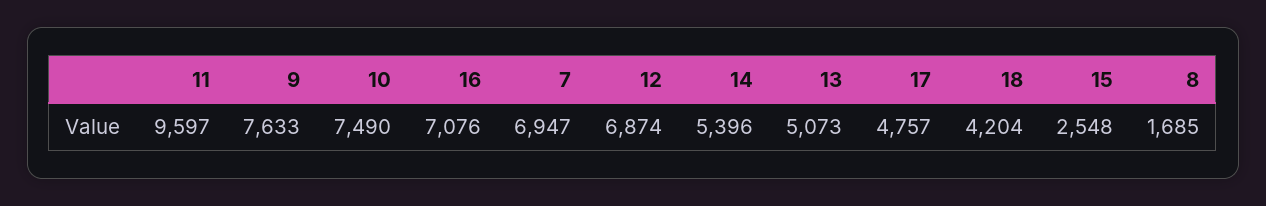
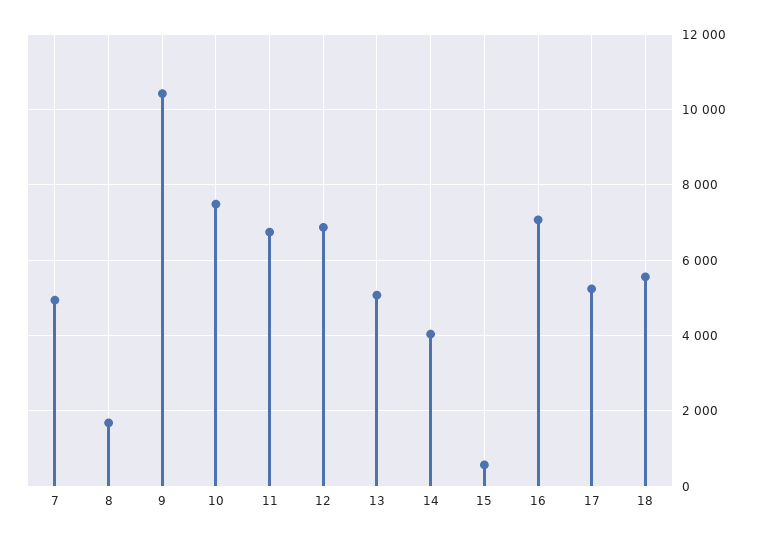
11: 9597 -> 6800
9: 7633 -> 10400
7: 6947 -> 5000
14: 5396 -> 4000
17: 4757 -> 5200
18: 4204 -> 5600
15: 2548 -> 600

